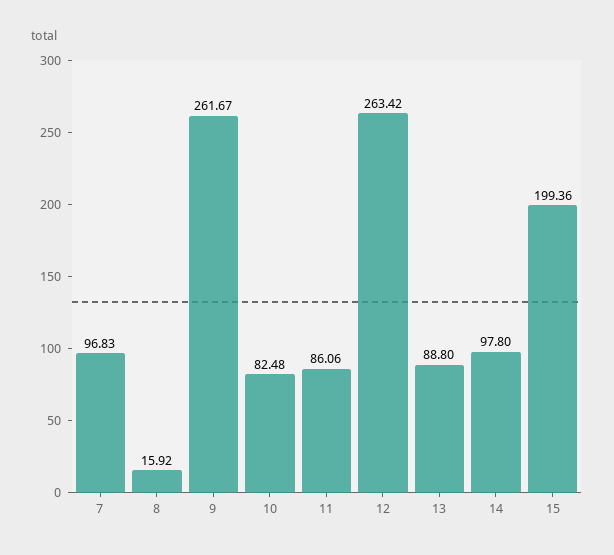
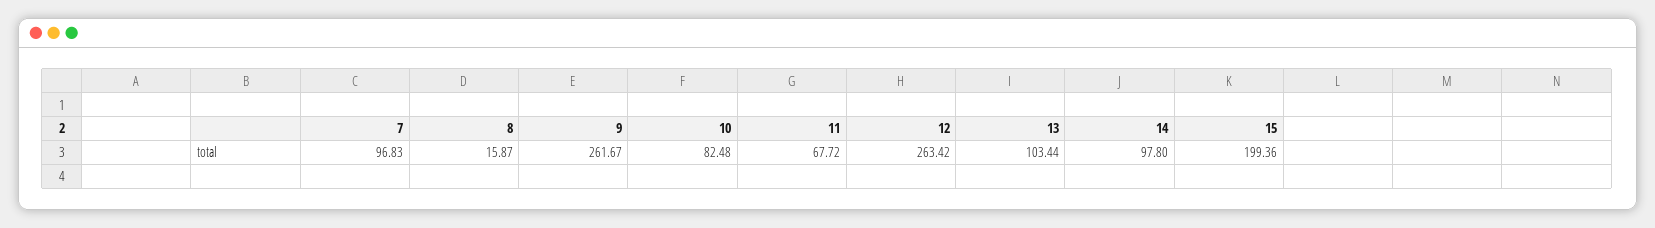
8: 15.92 -> 15.87
11: 86.06 -> 67.72
13: 88.8 -> 103.44

